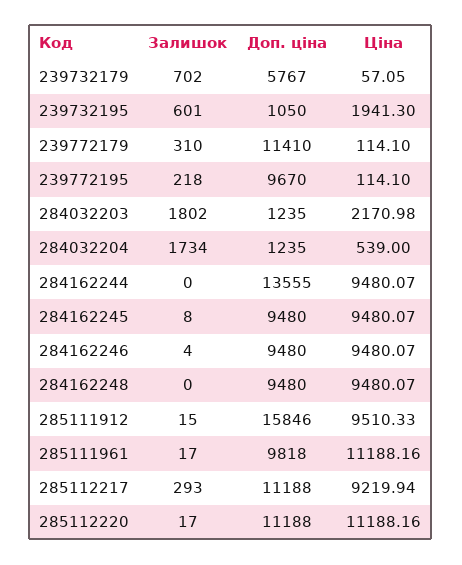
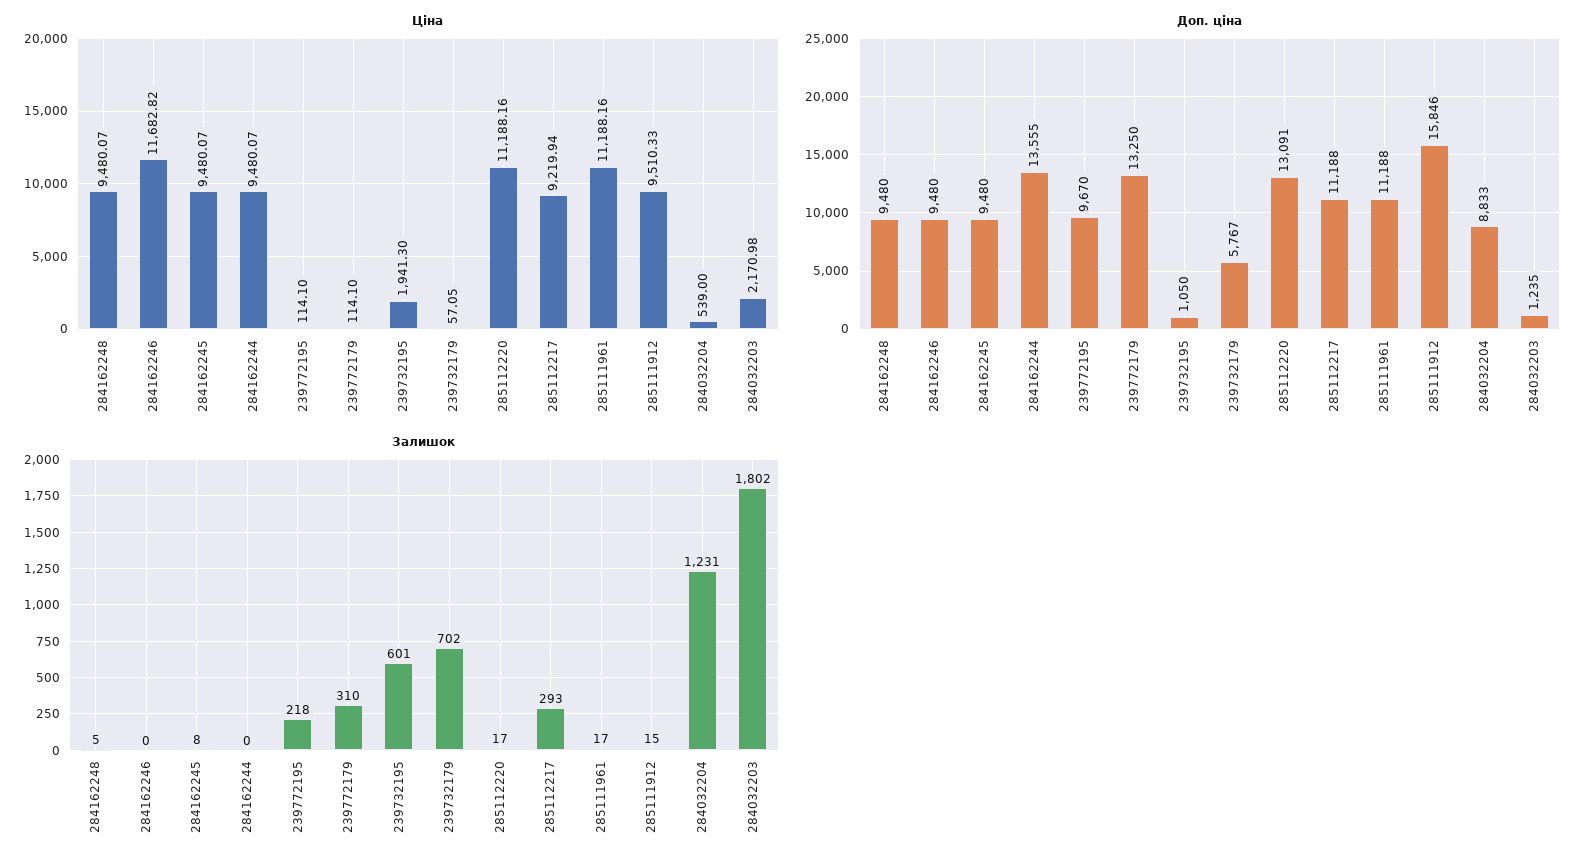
Доп. ціна, 239772179: 11410 -> 13250
Залишок, 284032204: 1734 -> 1231
Доп. ціна, 284032204: 1235 -> 8833
Залишок, 284162246: 4 -> 0
Ціна, 284162246: 9480.07 -> 11682.82
Залишок, 284162248: 0 -> 5
Доп. ціна, 285111961: 9818 -> 11188
Доп. ціна, 285112220: 11188 -> 13091

